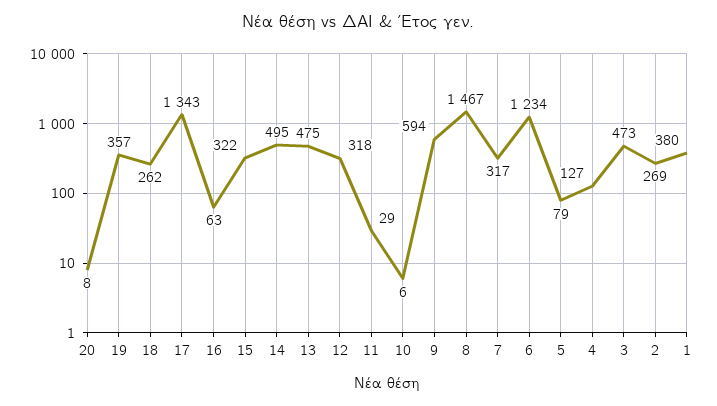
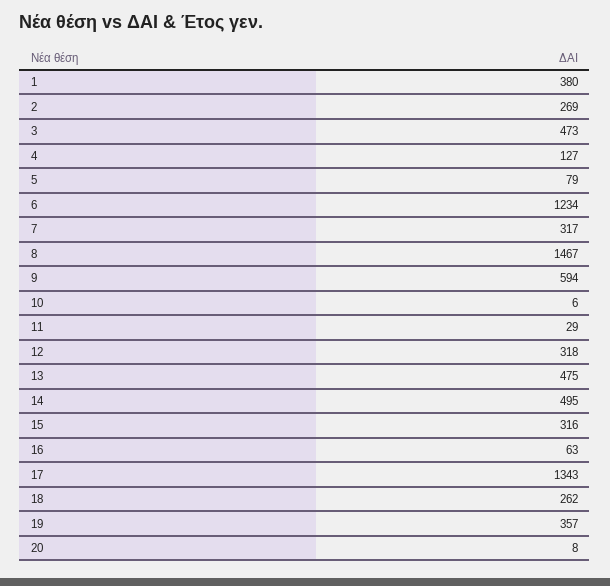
15: 322 -> 316

